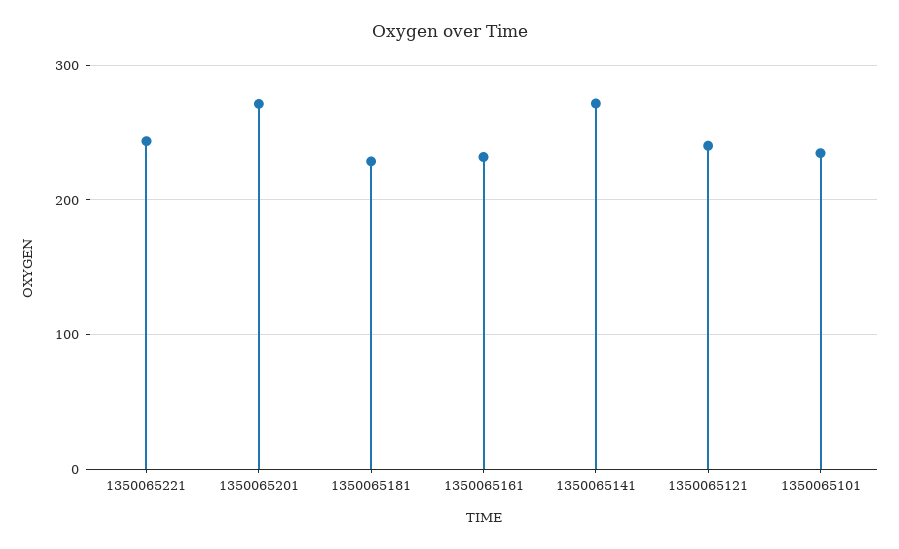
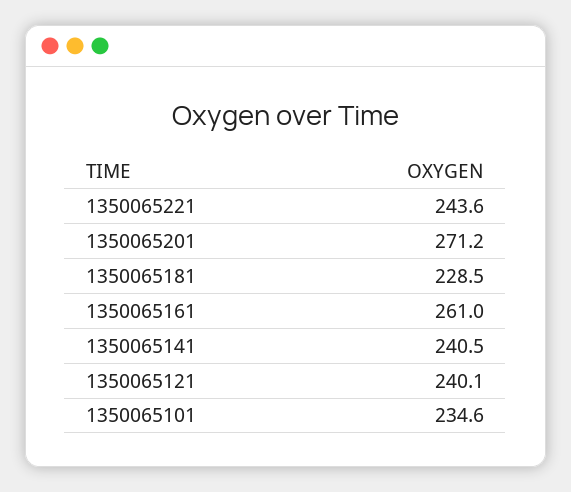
1350065161: 230 -> 261
1350065141: 270 -> 240.5

